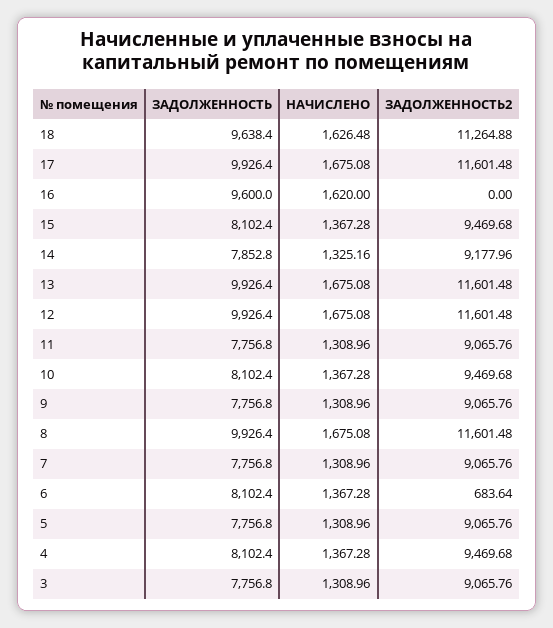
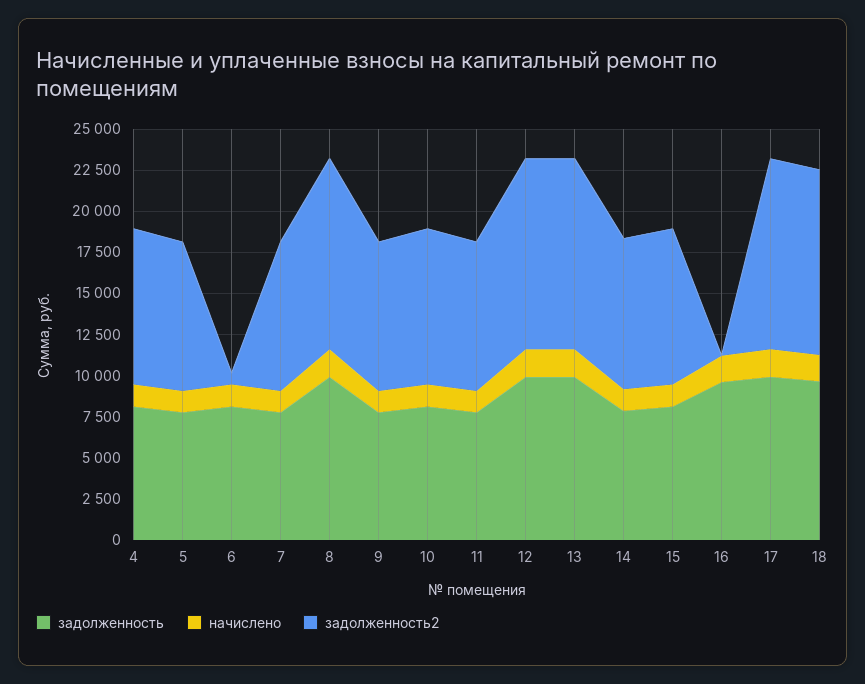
ЗАДОЛЖЕННОСТЬ, 3: 7756.8 -> none
НАЧИСЛЕНО, 3: 1308.96 -> none
ЗАДОЛЖЕННОСТЬ2, 3: 9065.76 -> none

